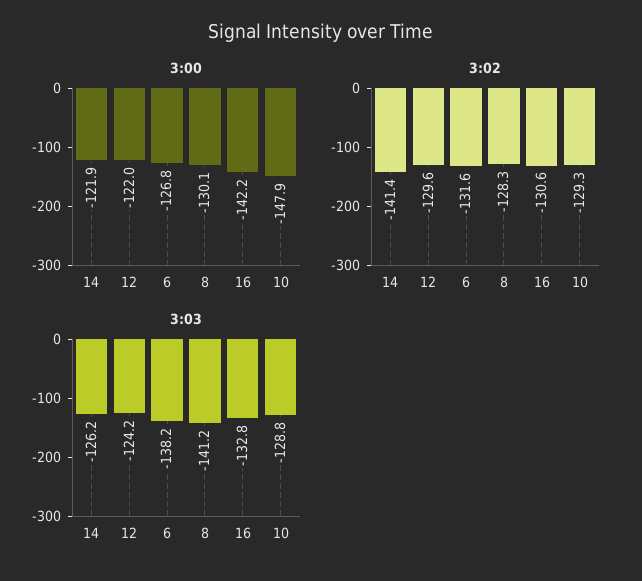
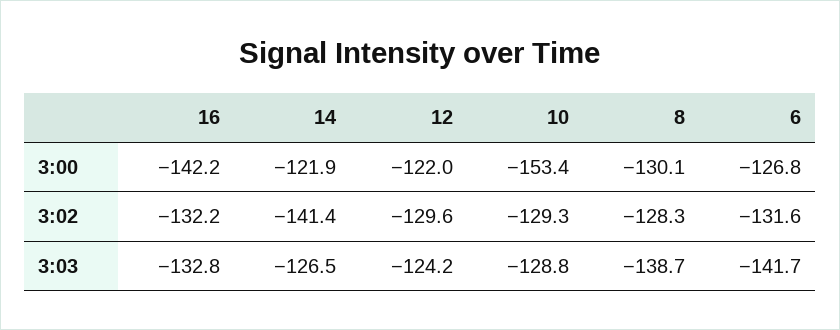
3:00, 10: -147.9 -> -153.4
3:02, 16: -130.6 -> -132.2
3:03, 14: -126.2 -> -126.5
3:03, 6: -138.2 -> -141.7
3:03, 8: -141.2 -> -138.7

